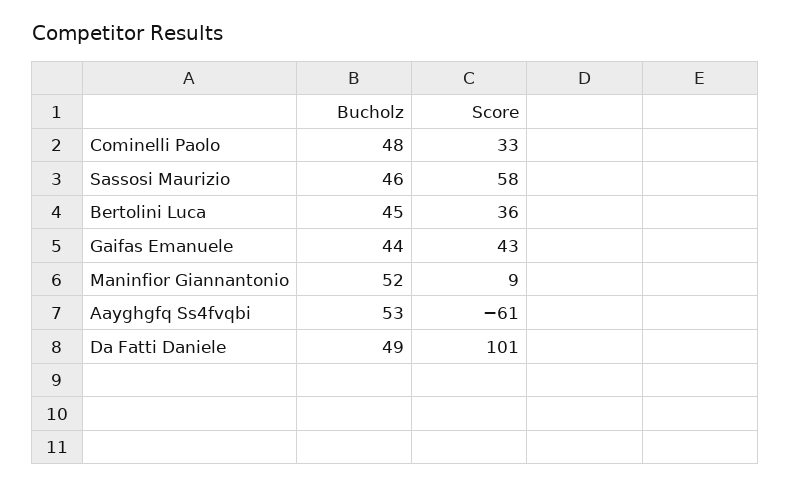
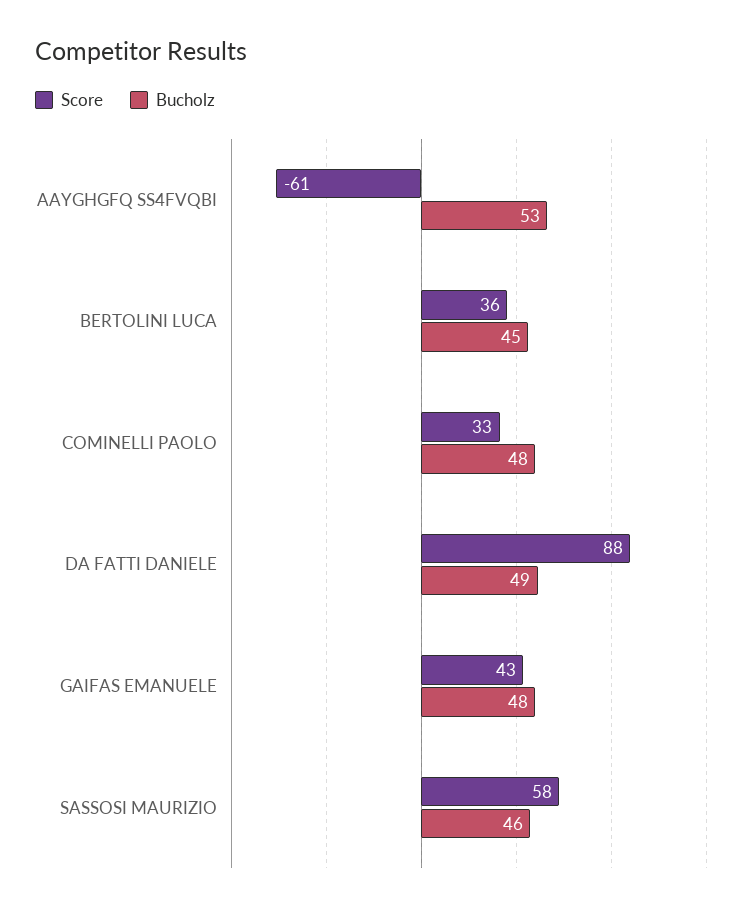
Bucholz, Gaifas Emanuele: 44 -> 48
Bucholz, Maninfior Giannantonio: 52 -> none
Score, Maninfior Giannantonio: 9 -> none
Score, Da Fatti Daniele: 101 -> 88

